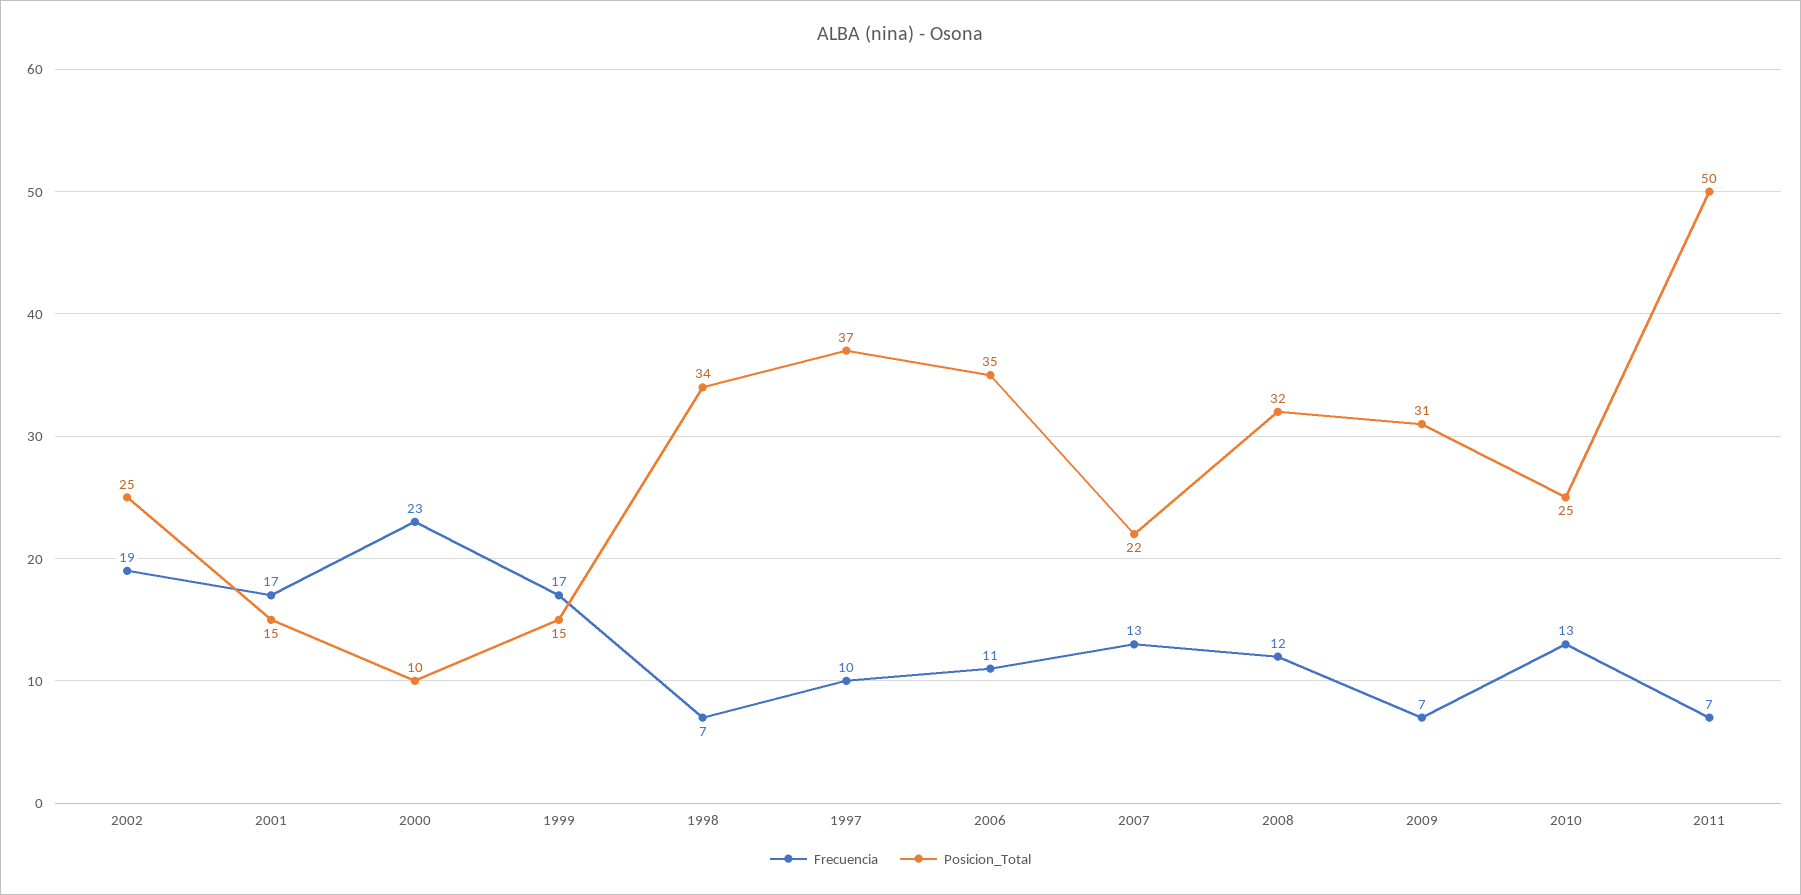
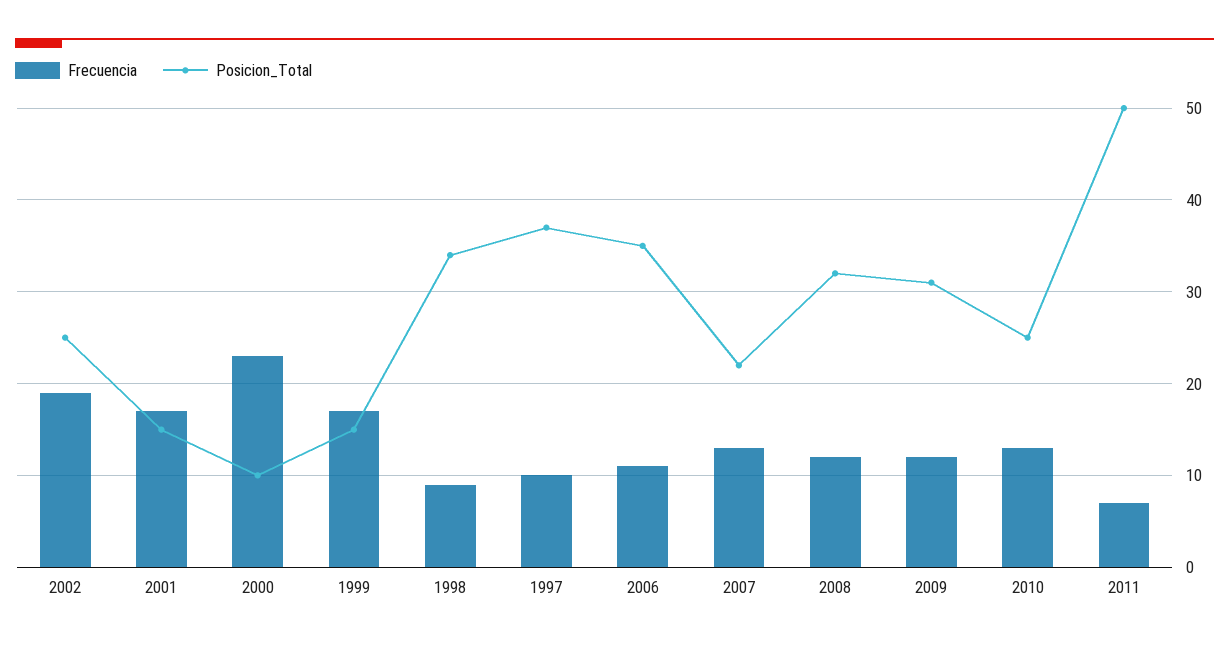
Frecuencia, 1998: 7 -> 9
Frecuencia, 2009: 7 -> 12

